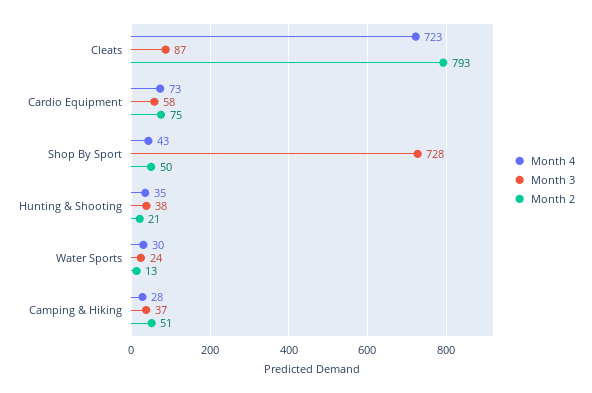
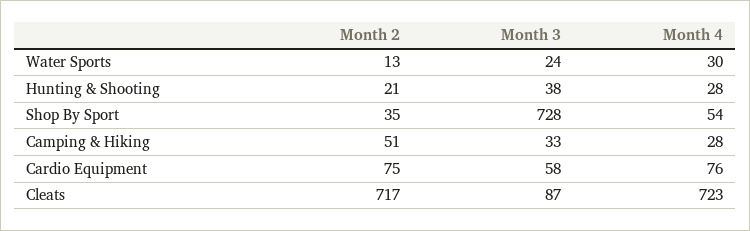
Month 2, Cleats: 793 -> 717
Month 4, Cardio Equipment: 73 -> 76
Month 4, Shop By Sport: 43 -> 54
Month 2, Shop By Sport: 50 -> 35
Month 4, Hunting & Shooting: 35 -> 28
Month 3, Camping & Hiking: 37 -> 33

